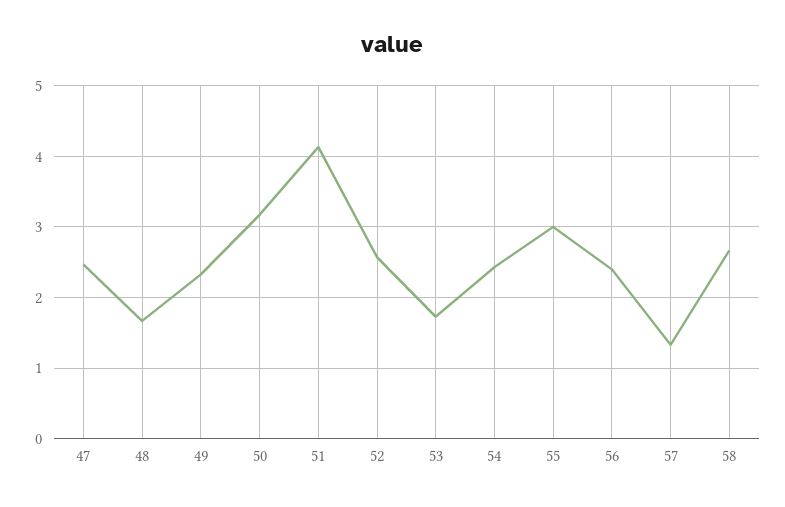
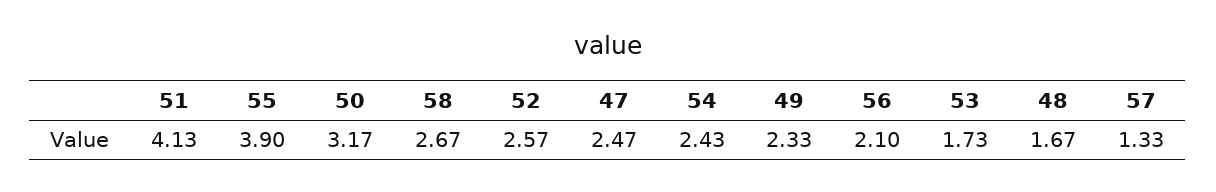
55: 3 -> 3.9
56: 2.4 -> 2.1

